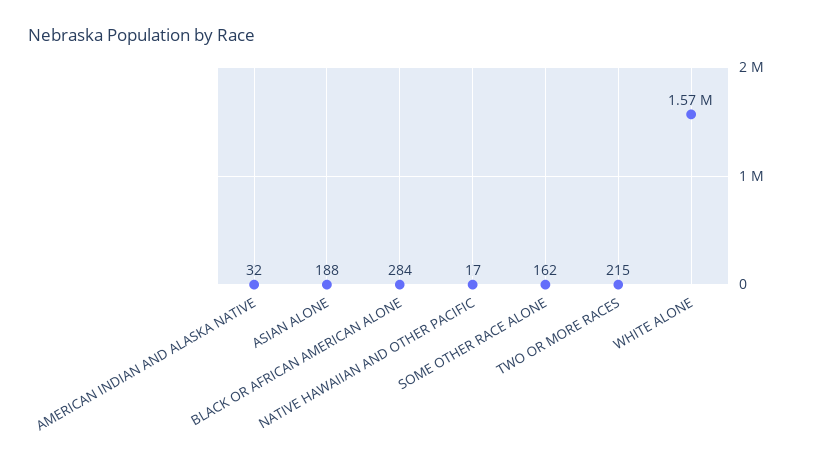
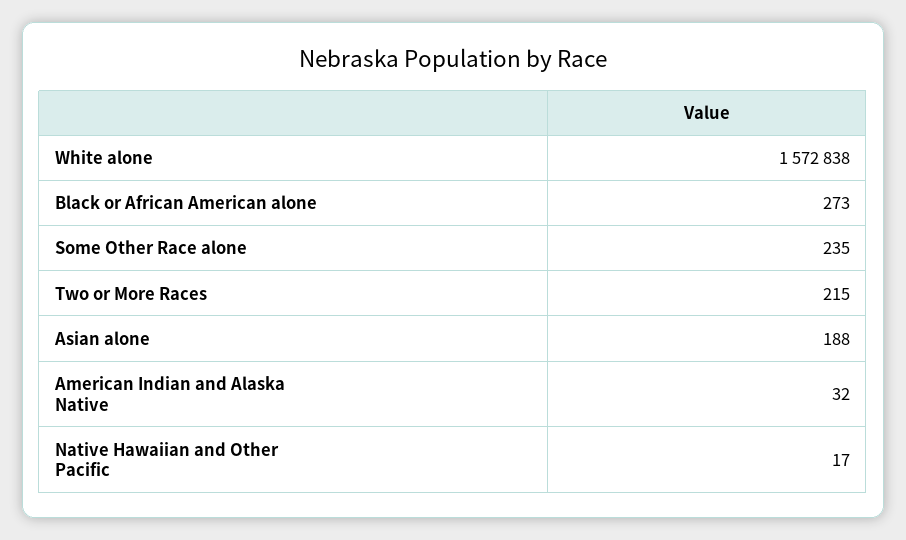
BLACK OR AFRICAN AMERICAN ALONE: 284 -> 273
SOME OTHER RACE ALONE: 162 -> 235

